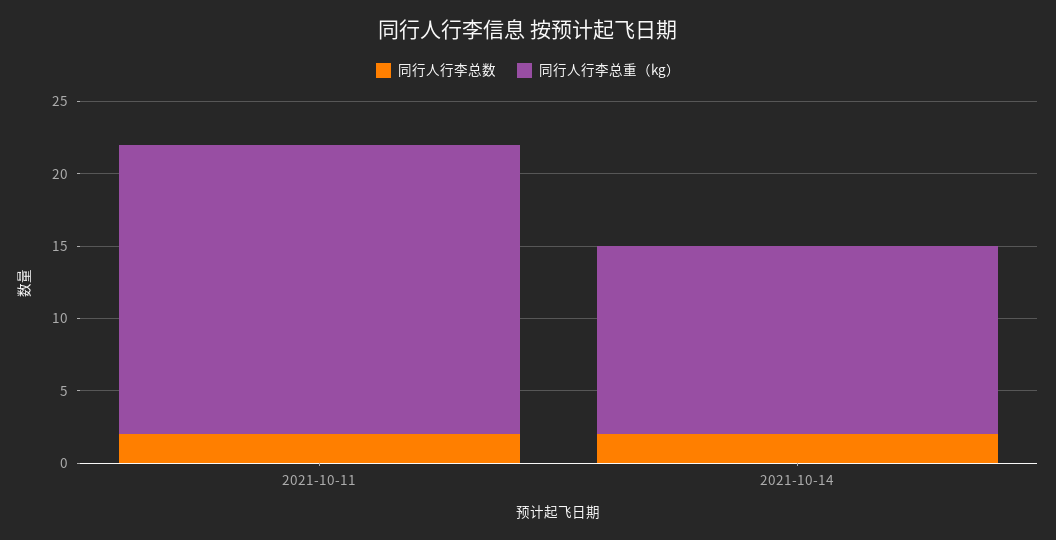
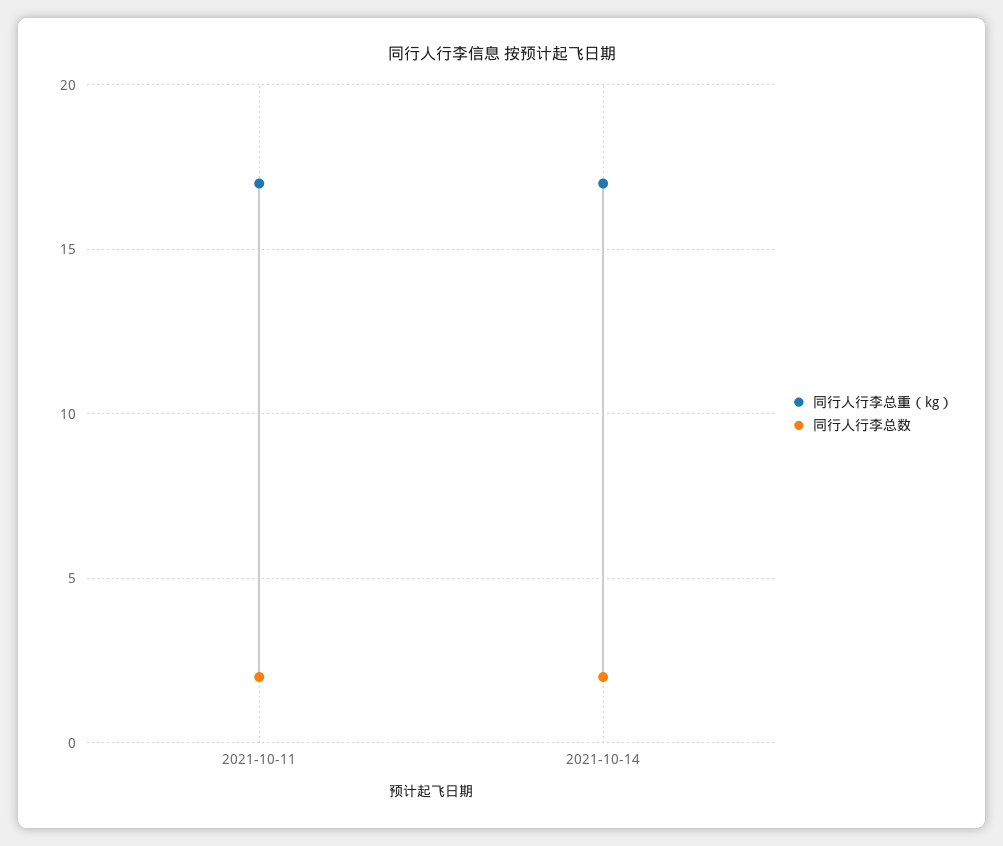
同行人行李总重（kg）, 2021-10-11: 20 -> 17
同行人行李总重（kg）, 2021-10-14: 13 -> 17

